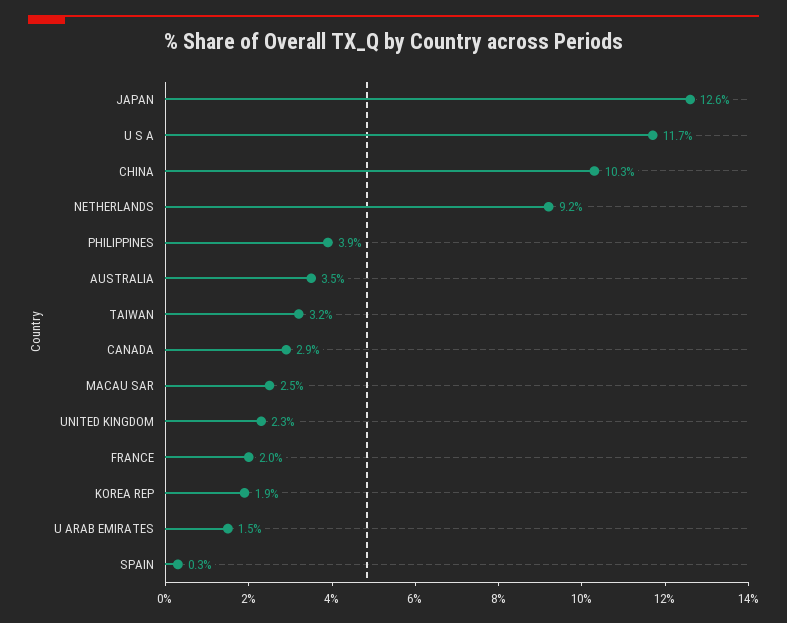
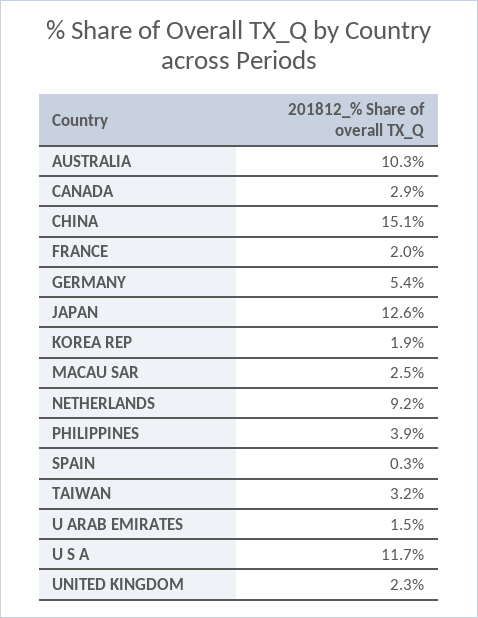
CHINA: 10.3 -> 15.1
AUSTRALIA: 3.5 -> 10.3
GERMANY: none -> 5.4

